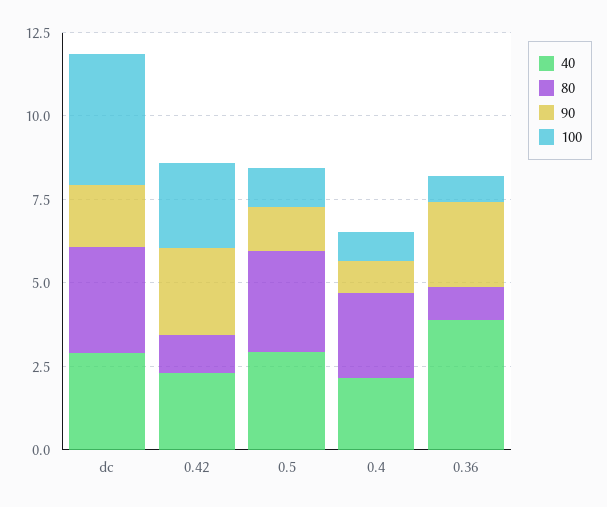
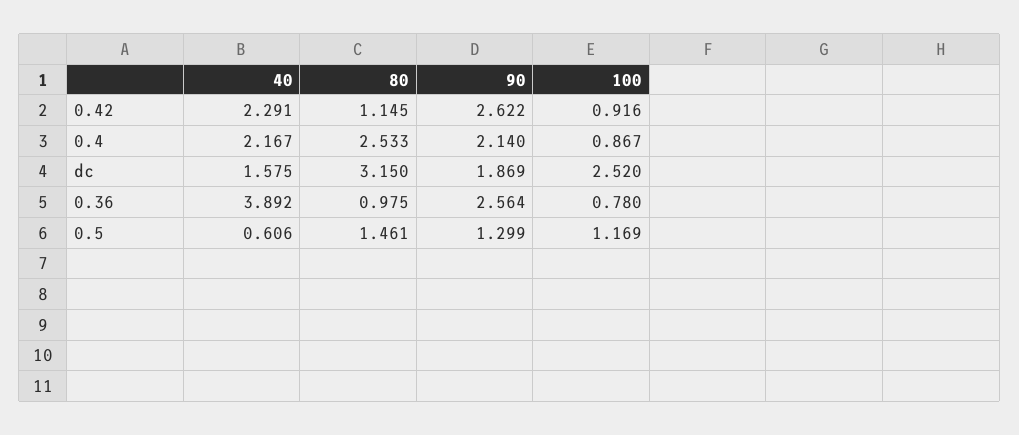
40, dc: 3 -> 1.575
100, dc: 4 -> 2.52
100, 0.42: 2.5 -> 0.916
40, 0.5: 3 -> 0.606
80, 0.5: 3 -> 1.461
90, 0.4: 1 -> 2.14

